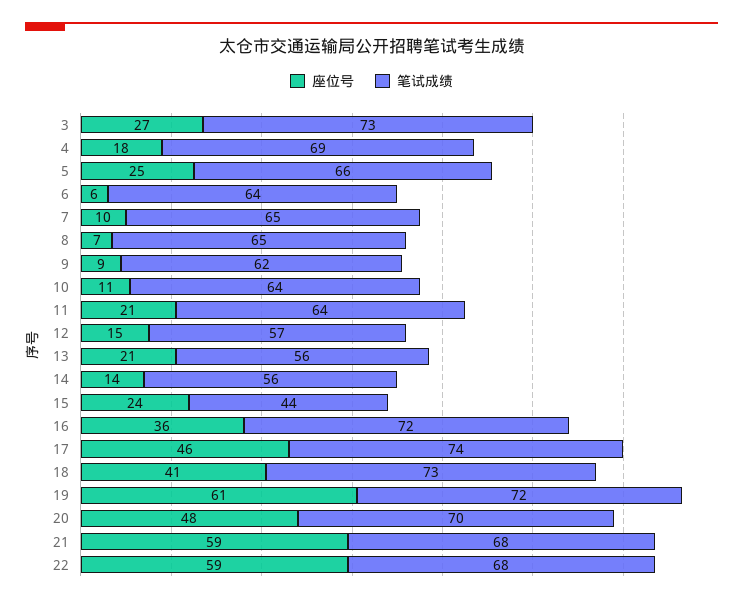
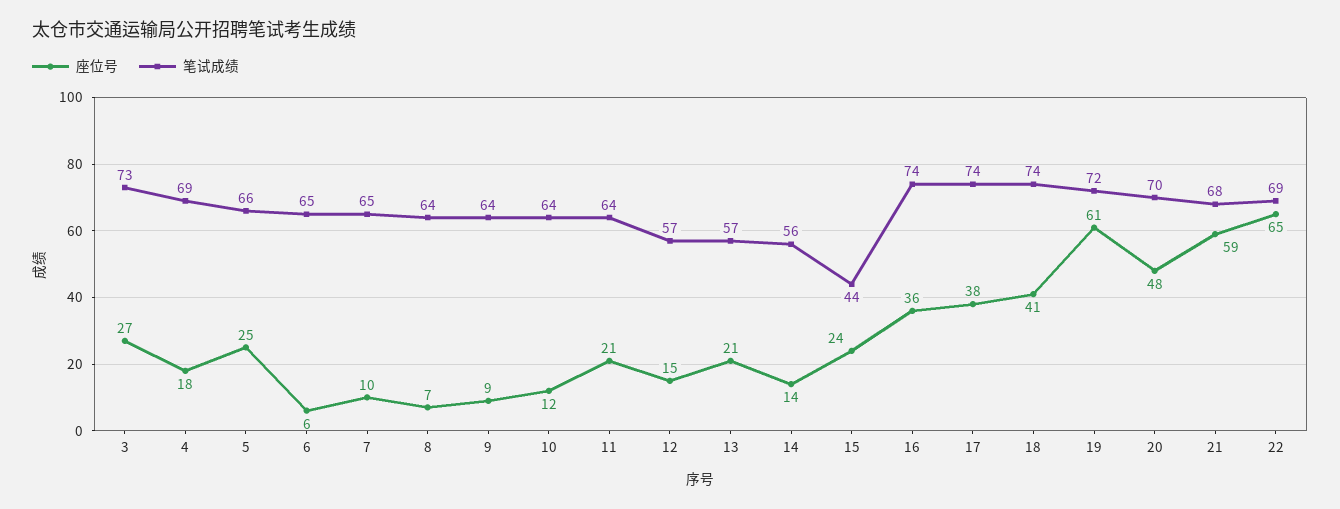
笔试成绩, 6: 64 -> 65
笔试成绩, 8: 65 -> 64
笔试成绩, 9: 62 -> 64
座位号, 10: 11 -> 12
笔试成绩, 13: 56 -> 57
笔试成绩, 16: 72 -> 74
座位号, 17: 46 -> 38
笔试成绩, 18: 73 -> 74
座位号, 22: 59 -> 65
笔试成绩, 22: 68 -> 69

